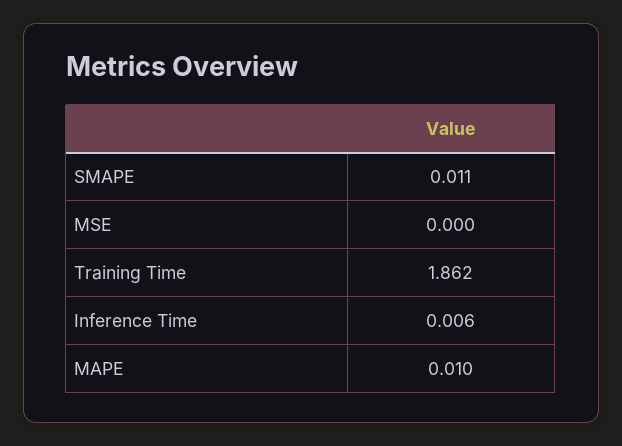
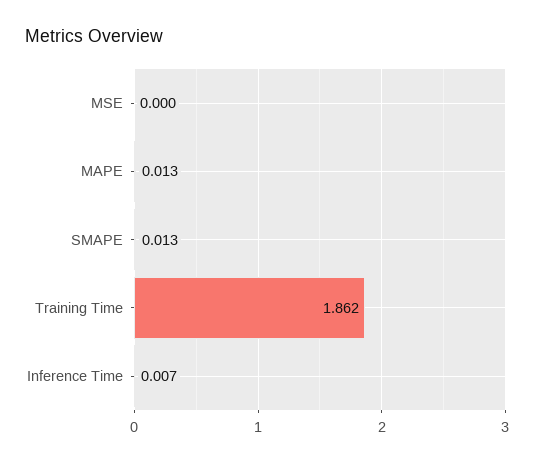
SMAPE: 0.011 -> 0.013
Inference Time: 0.006 -> 0.007
MAPE: 0.01 -> 0.013

